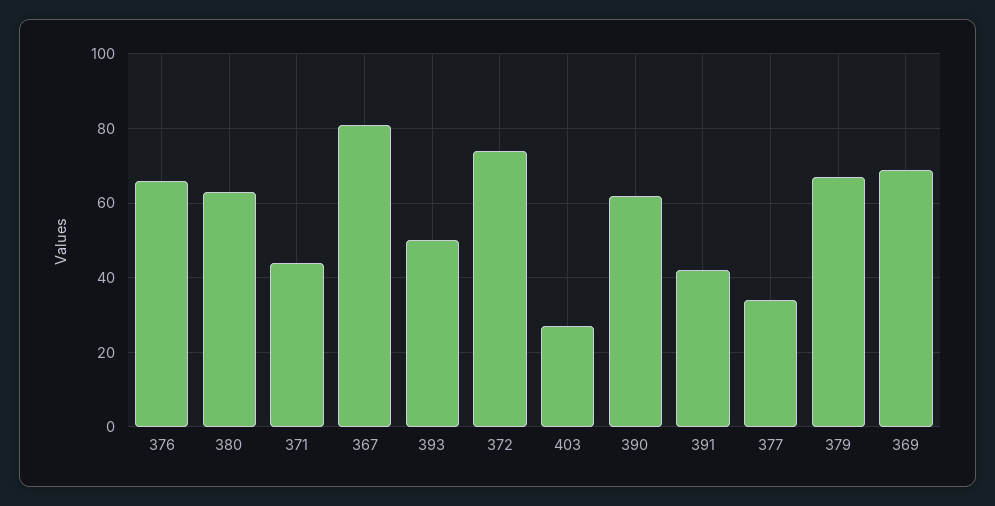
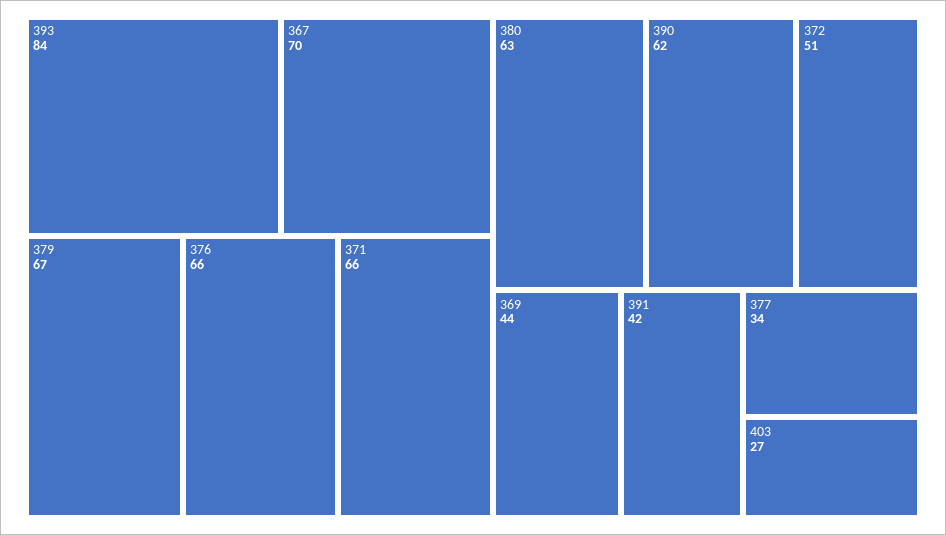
371: 45 -> 66
367: 80 -> 70
393: 50 -> 84
372: 75 -> 51
369: 70 -> 44

